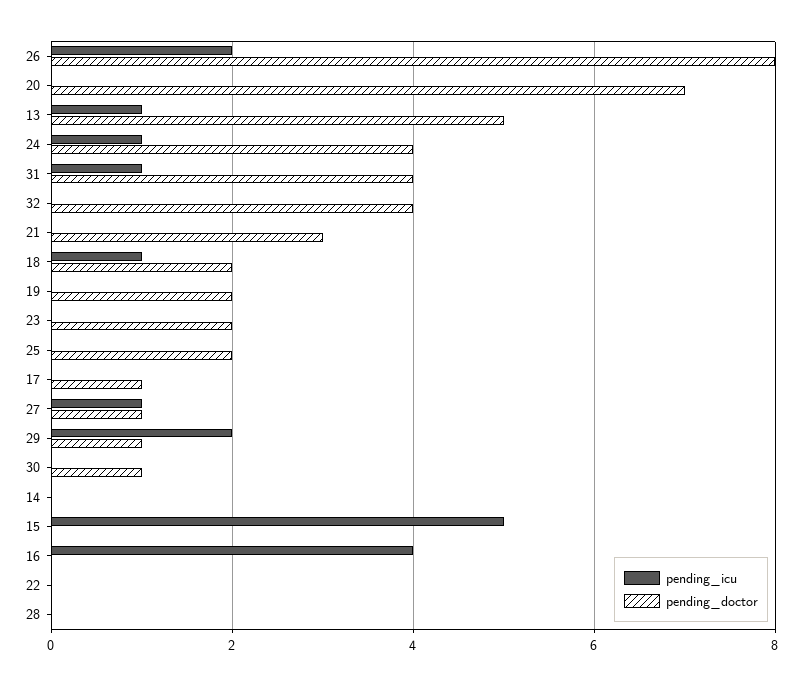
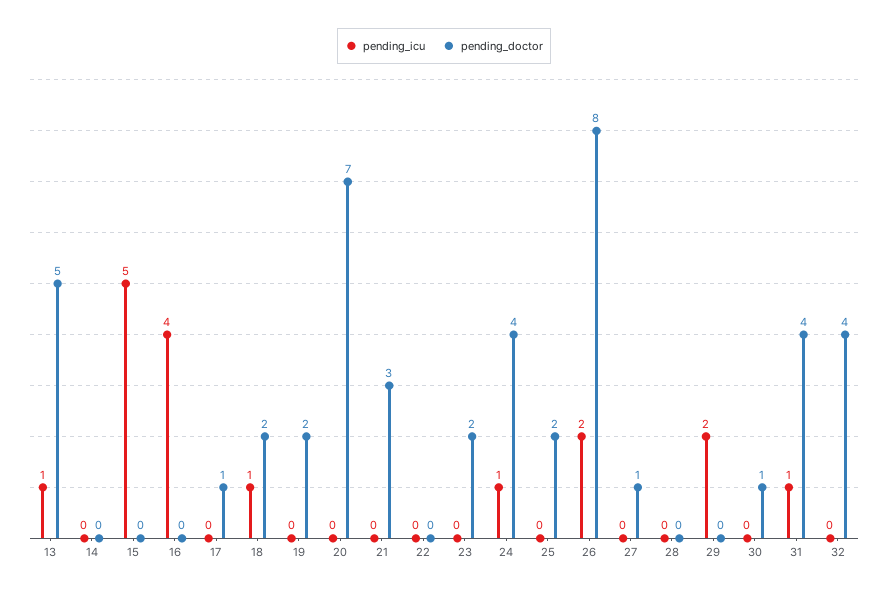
pending_icu, 27: 1 -> 0
pending_doctor, 29: 1 -> 0

